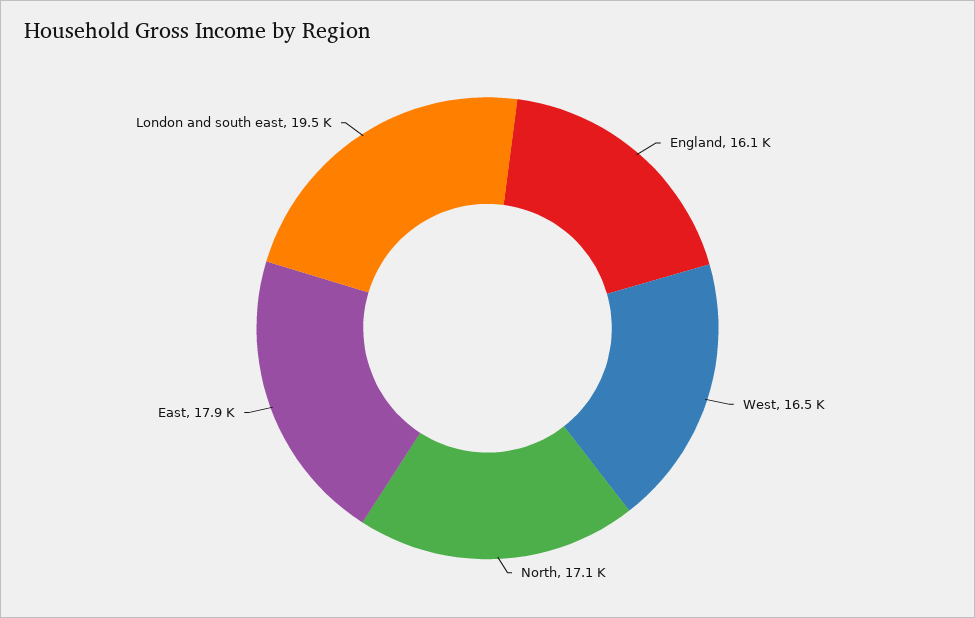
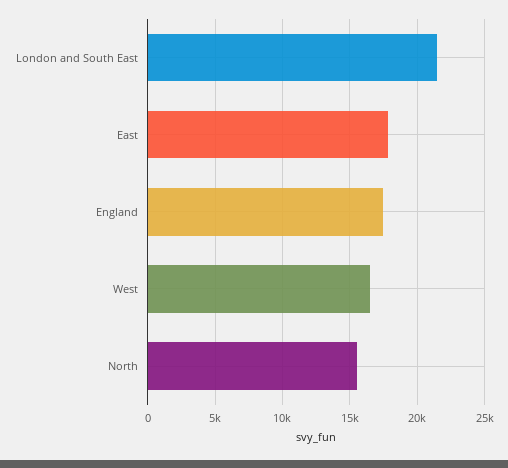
England: 16100 -> 17500
North: 17100 -> 15500
London and south east: 19500 -> 21500

